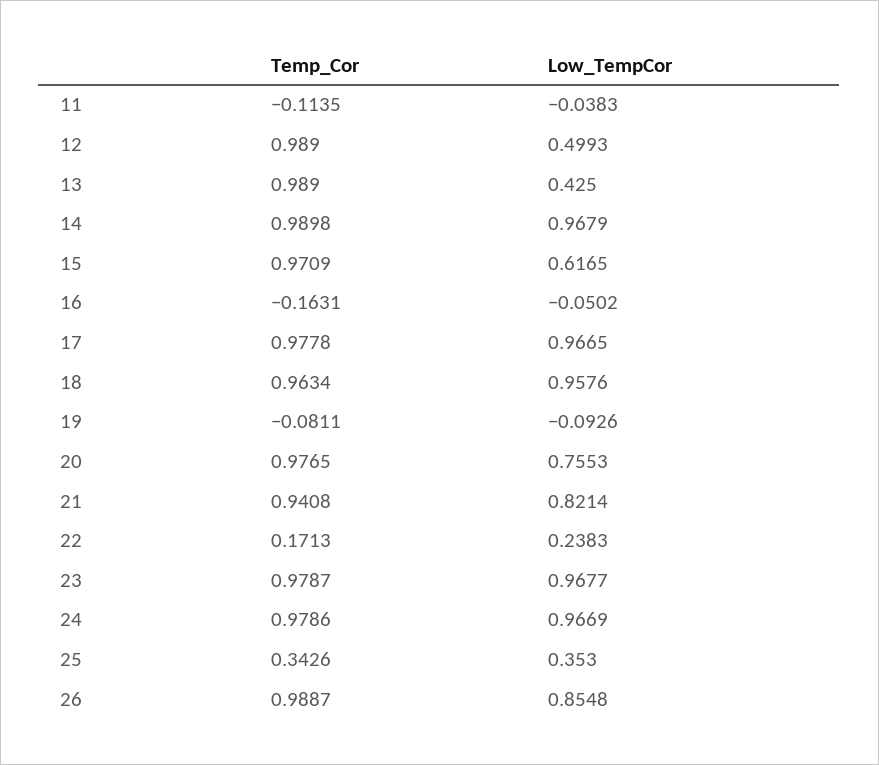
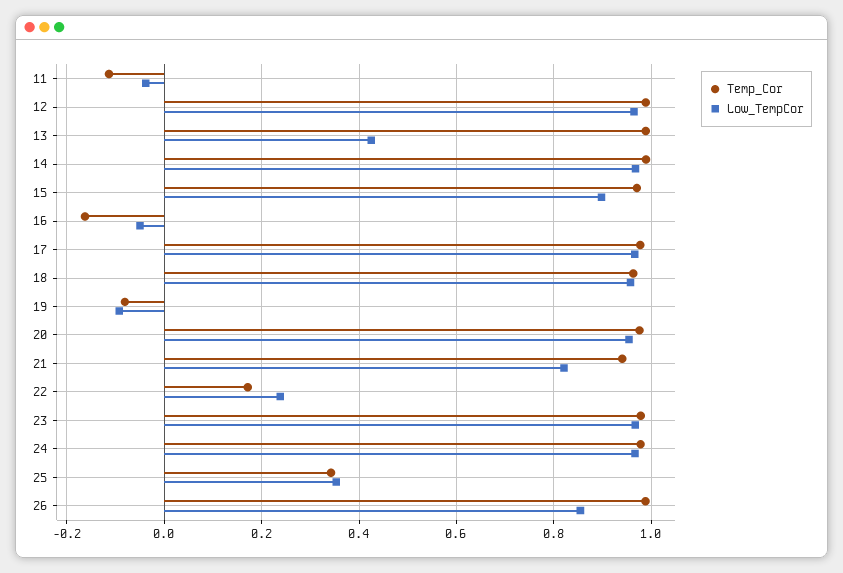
Low_TempCor, 12: 0.4993 -> 0.96
Low_TempCor, 15: 0.6165 -> 0.9
Low_TempCor, 20: 0.7553 -> 0.96

